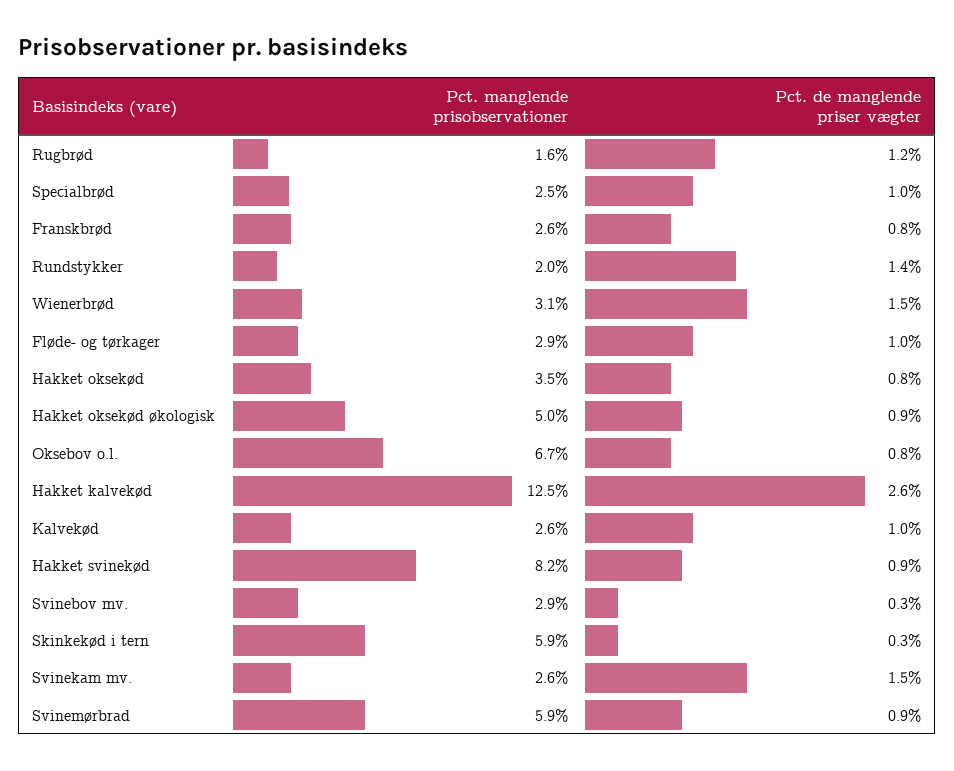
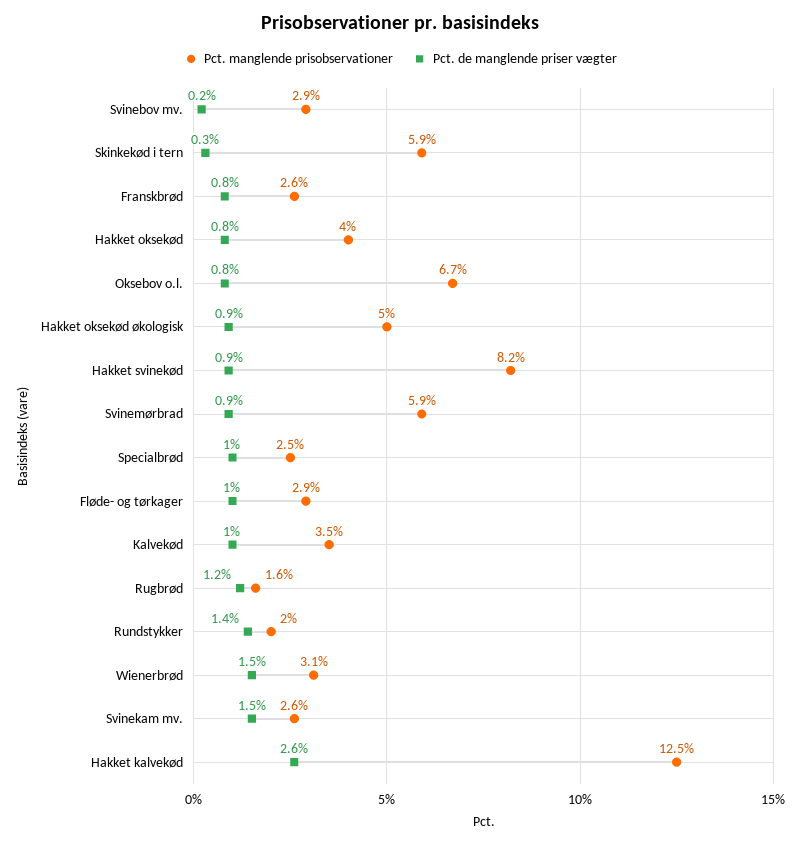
Pct. manglende prisobservationer, Hakket oksekød: 3.5 -> 4
Pct. manglende prisobservationer, Kalvekød: 2.6 -> 3.5
Pct. de manglende priser vægter, Svinebov mv.: 0.3 -> 0.2

